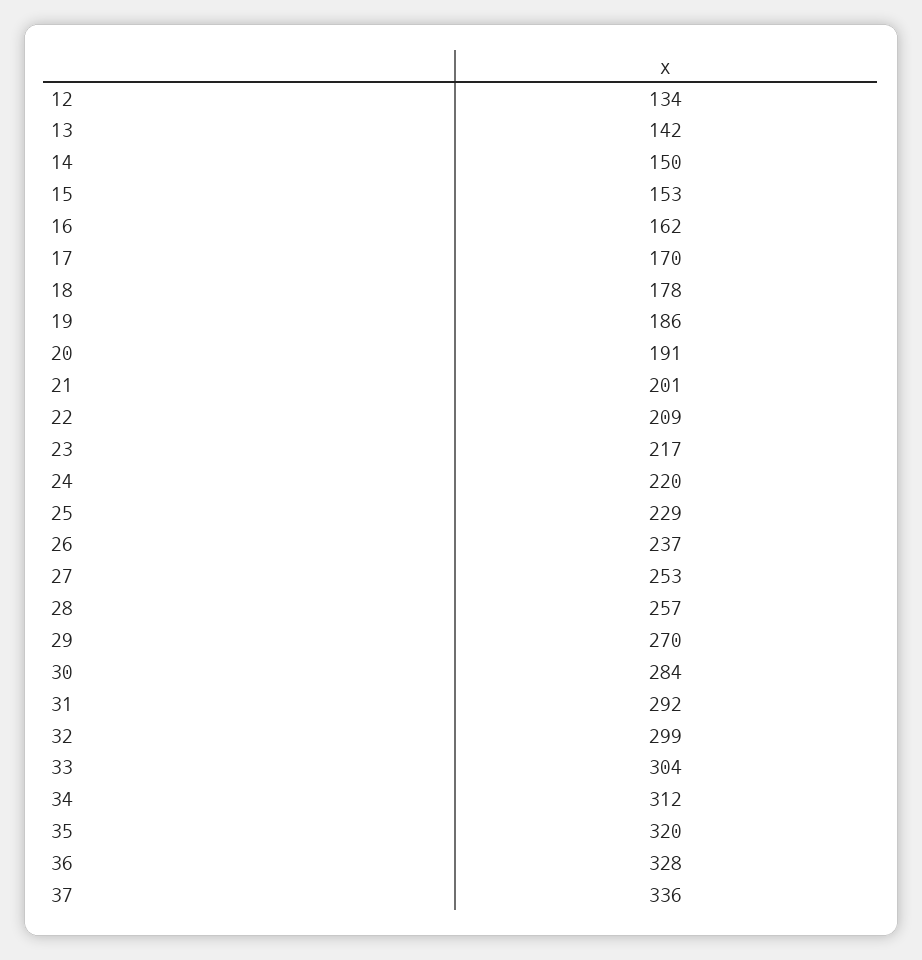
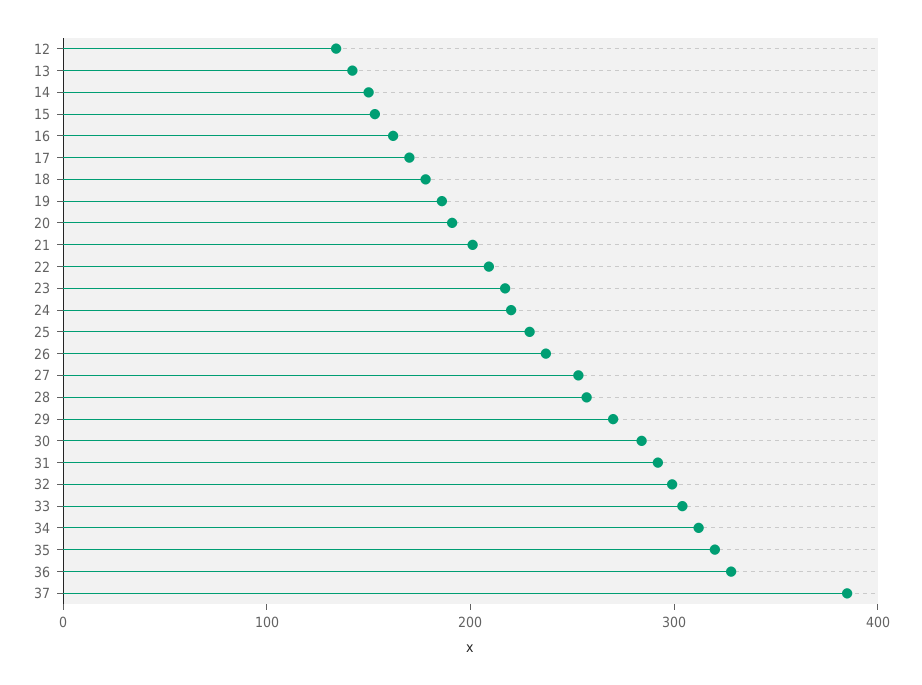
37: 336 -> 380

